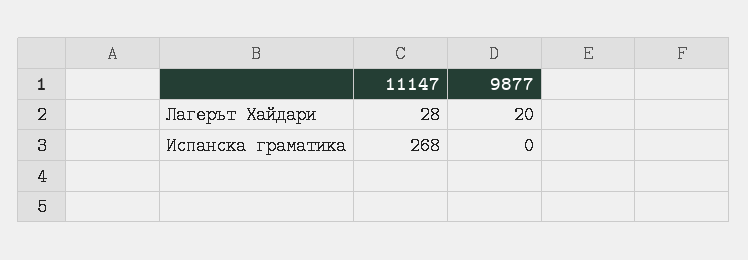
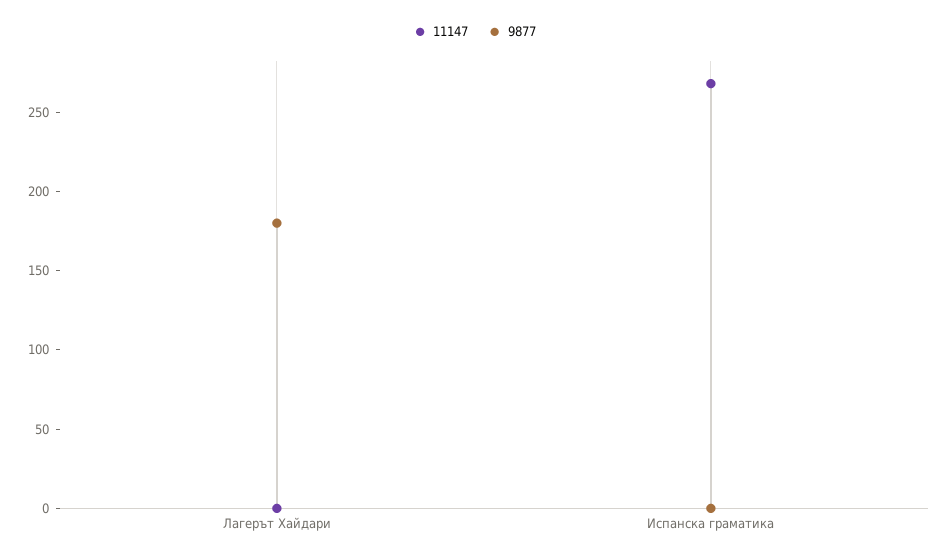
11147, Лагерът Хайдари: 28 -> 0
9877, Лагерът Хайдари: 20 -> 180

